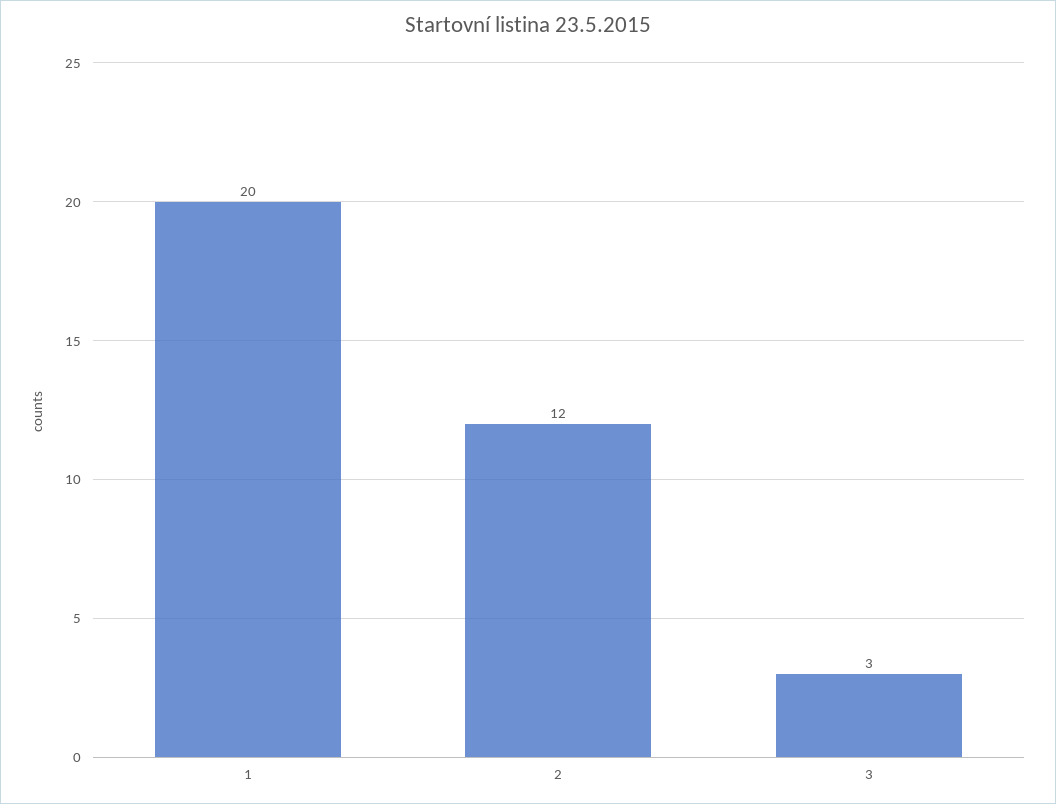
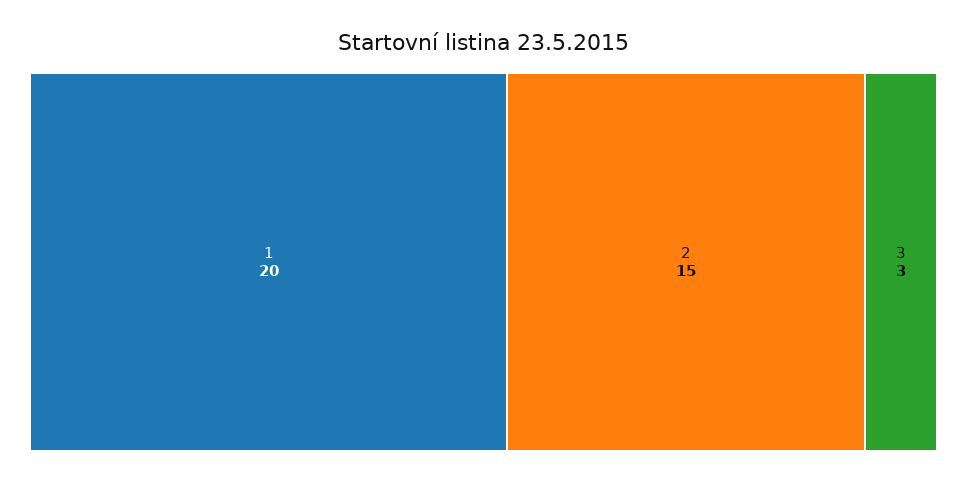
2: 12 -> 15

